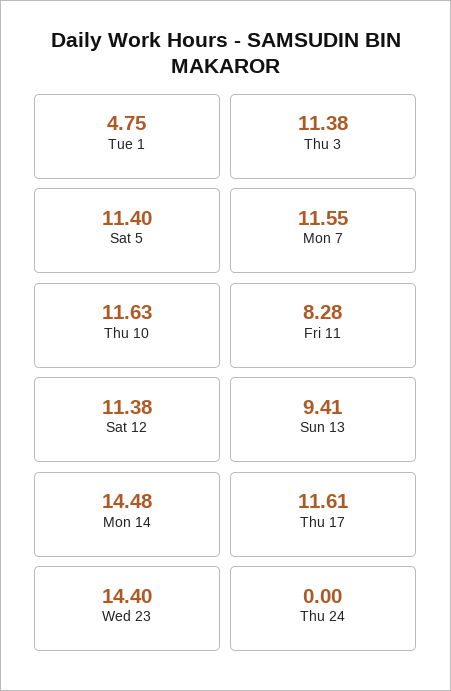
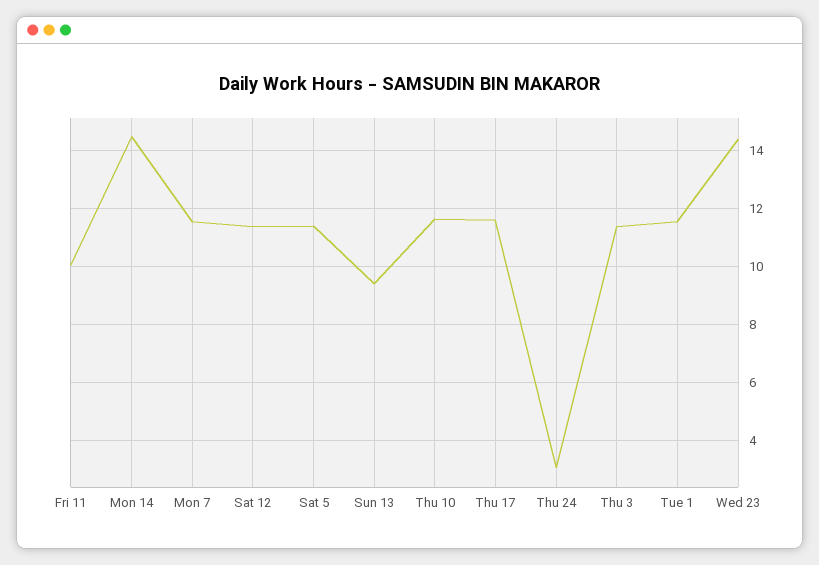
Tue 1: 4.75 -> 11.5
Fri 11: 8.28 -> 10
Thu 24: 0 -> 3

